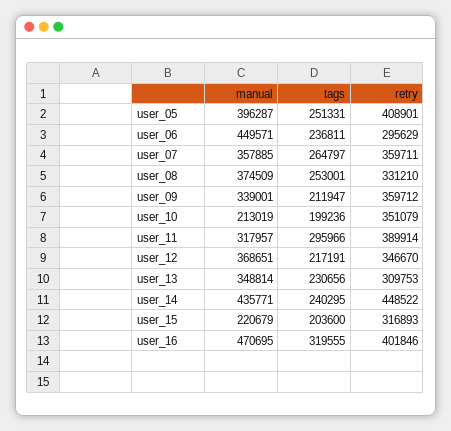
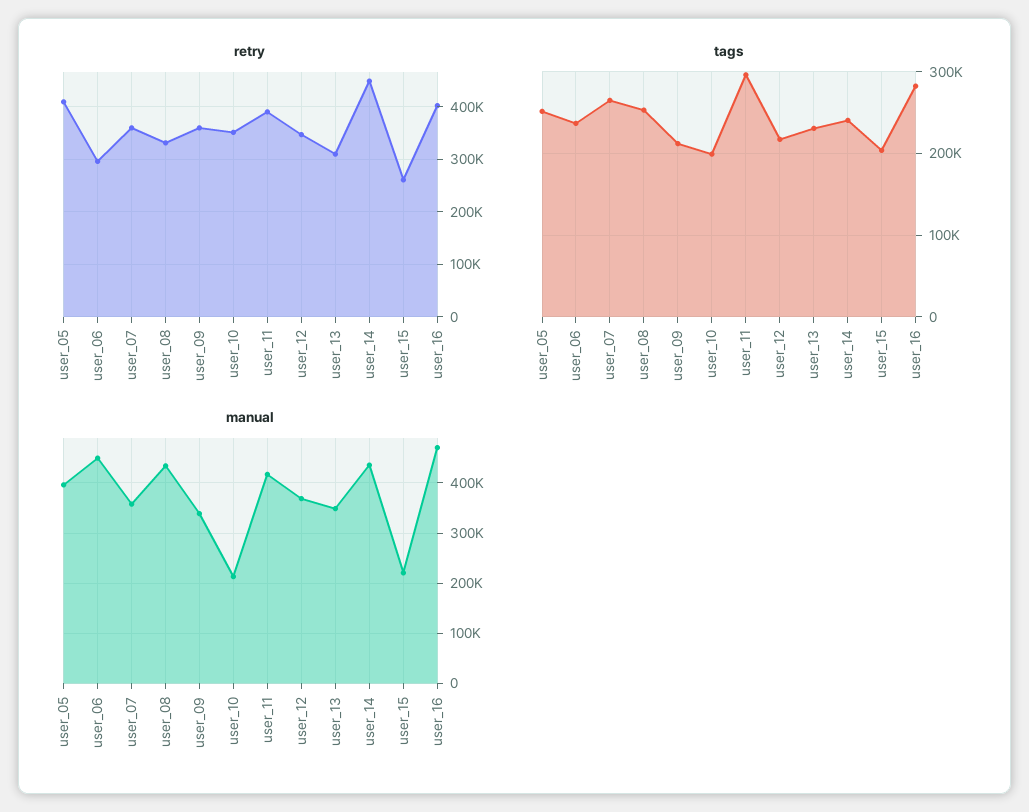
manual, user_08: 374509 -> 440000
manual, user_11: 317957 -> 420000
retry, user_15: 316893 -> 260000
tags, user_16: 319555 -> 280000

